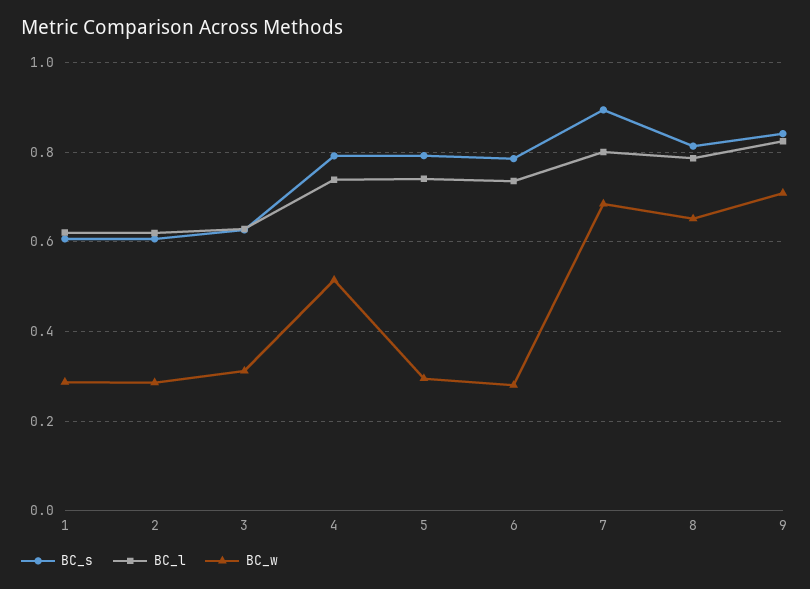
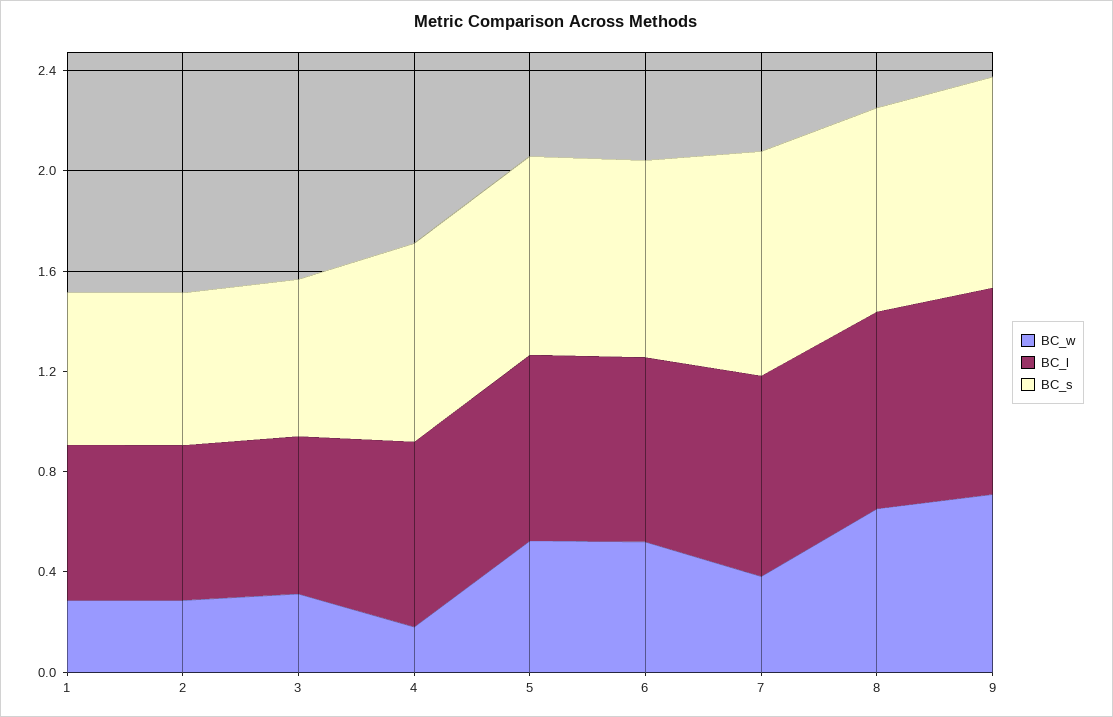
BC_w, 4: 0.52 -> 0.2
BC_w, 5: 0.3 -> 0.5
BC_w, 6: 0.28 -> 0.5
BC_w, 7: 0.68 -> 0.4

